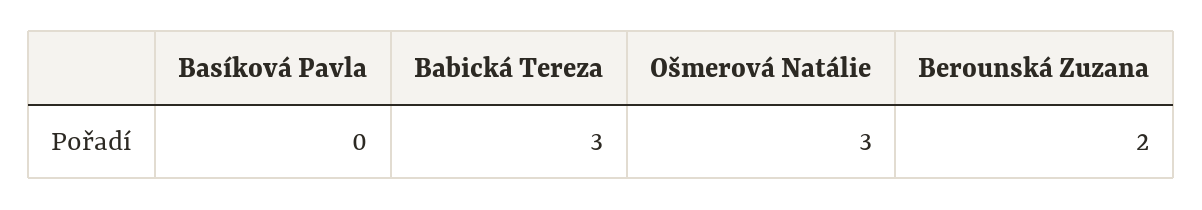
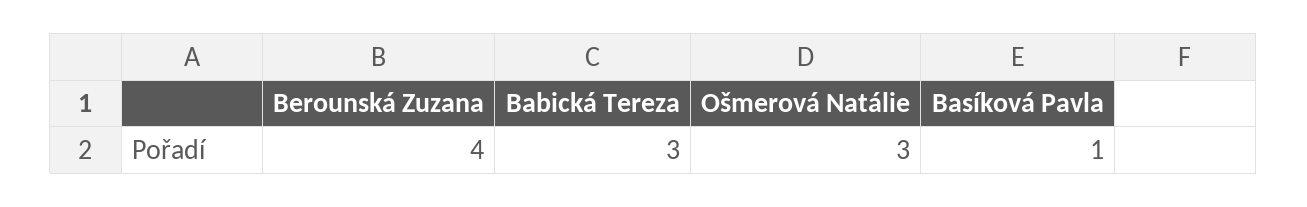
Basíková Pavla: 0 -> 1
Berounská Zuzana: 2 -> 4

